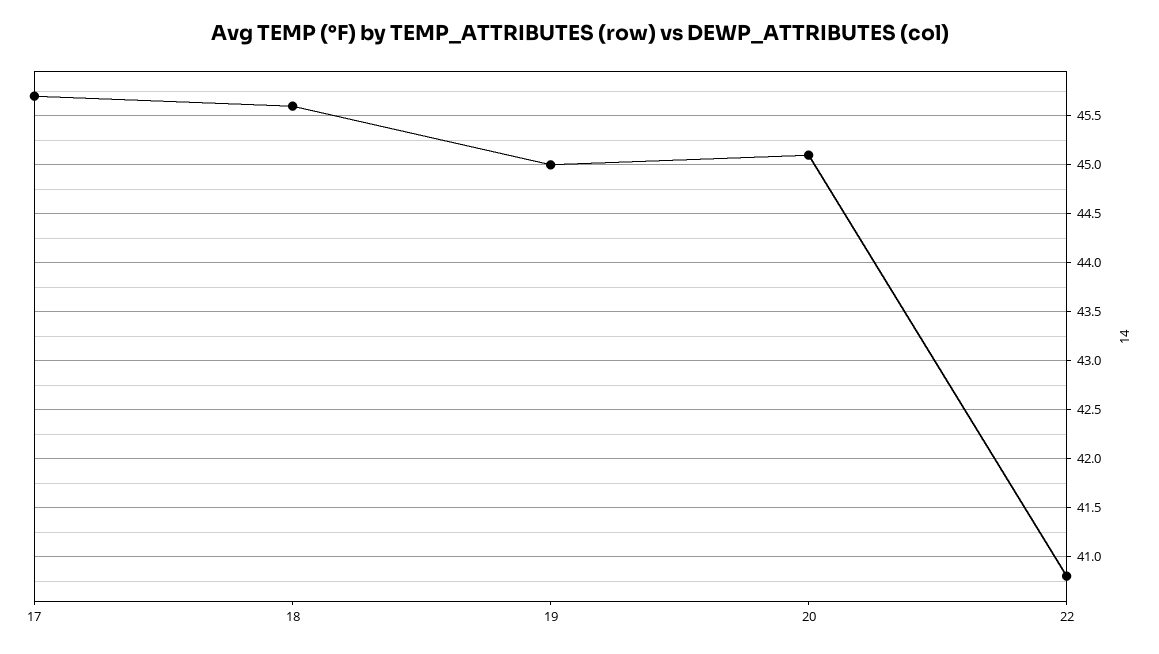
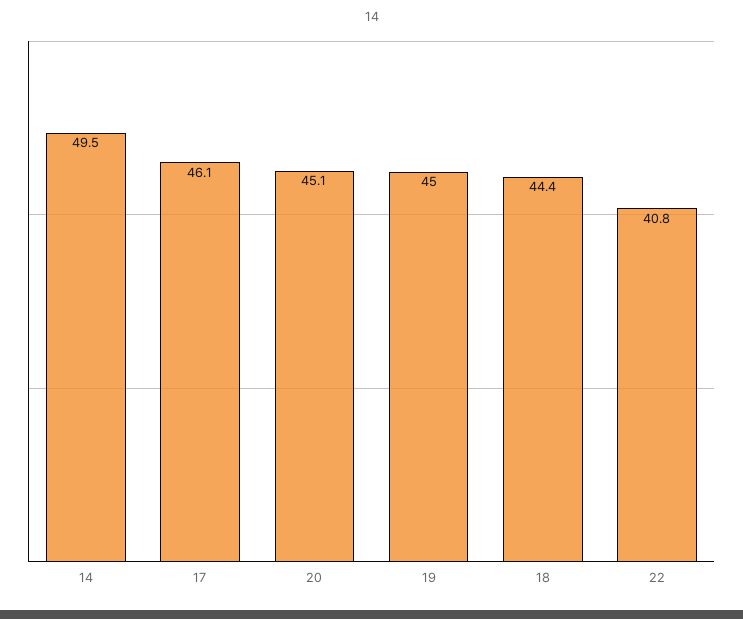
17: 45.7 -> 46.1
18: 45.6 -> 44.4
14: none -> 49.5

